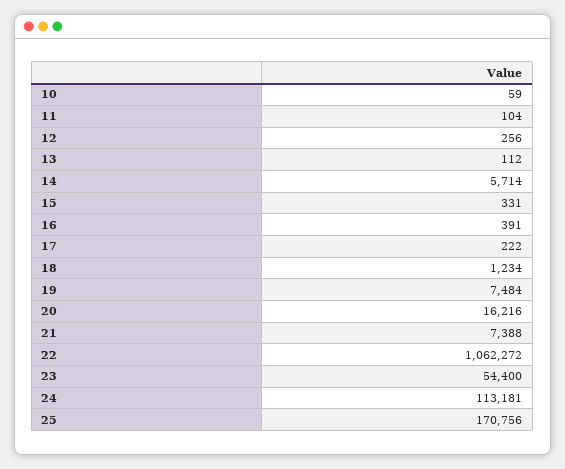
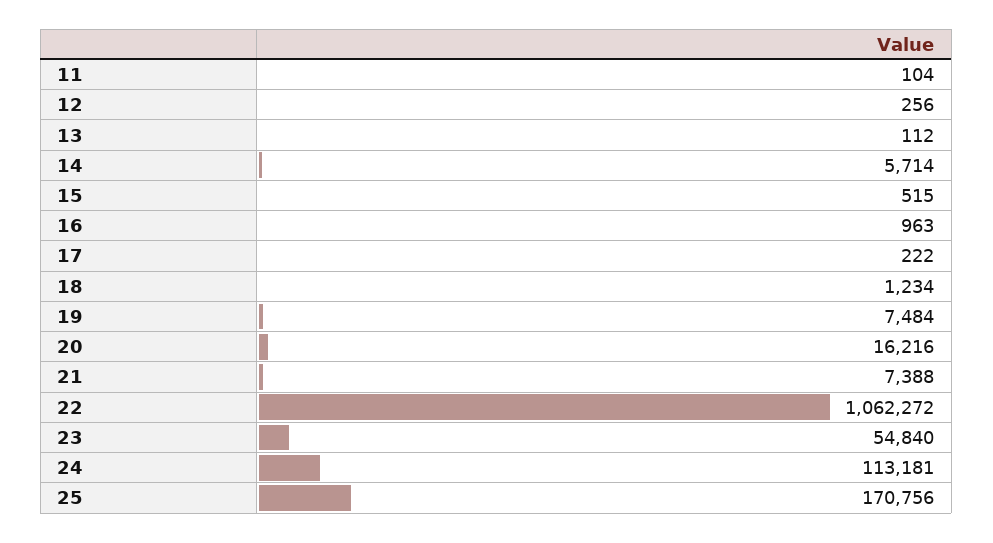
10: 59 -> none
15: 331 -> 515
16: 391 -> 963
23: 54400 -> 54840

